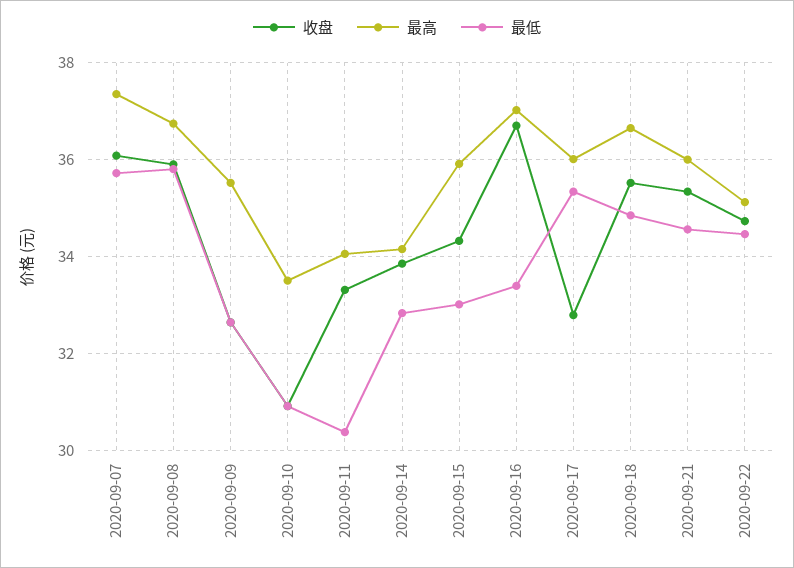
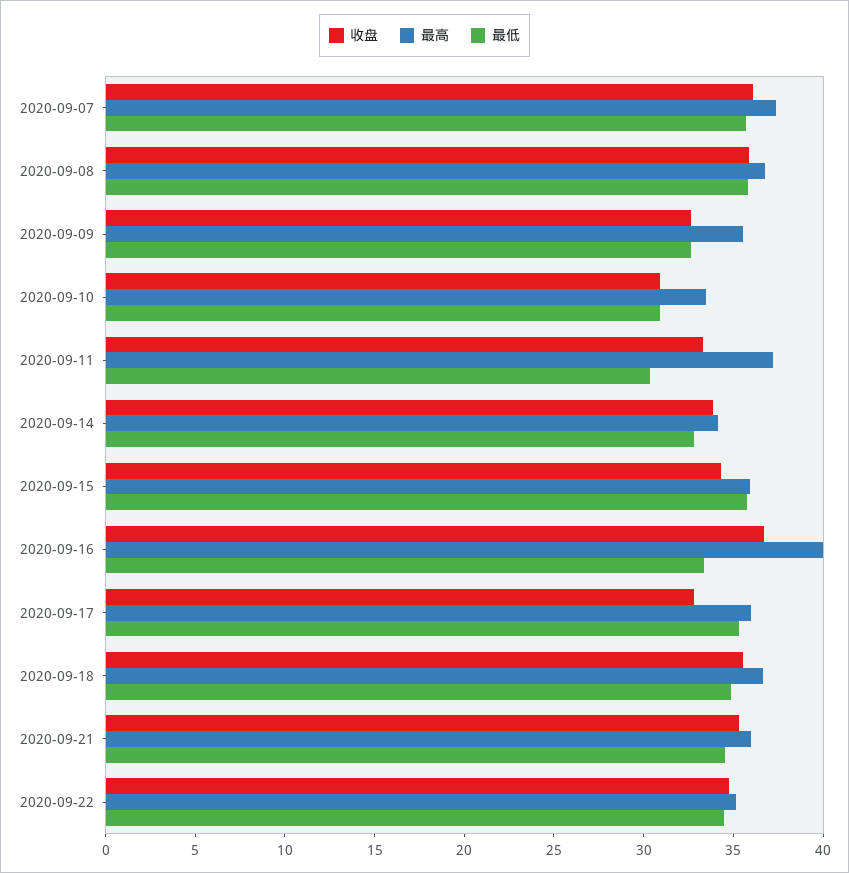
最高, 2020-09-11: 34 -> 37
最低, 2020-09-15: 33 -> 36
最高, 2020-09-16: 37 -> 40

